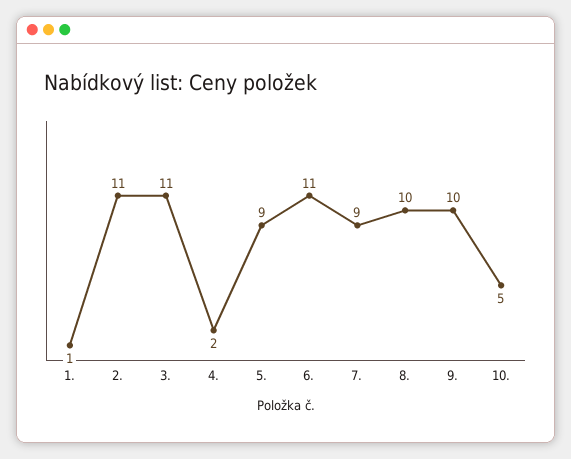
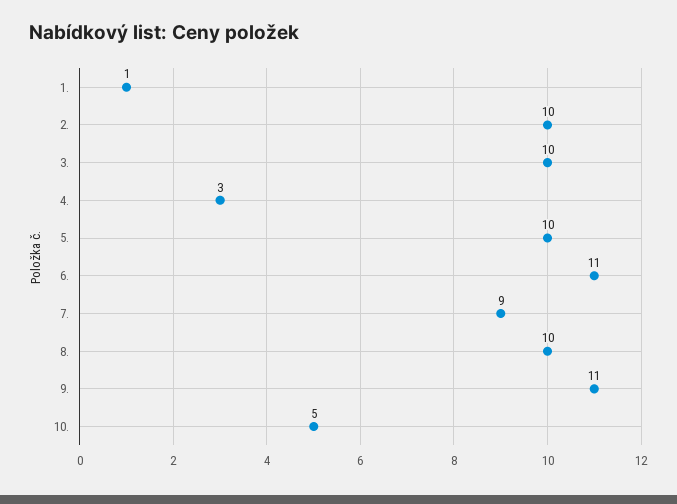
2.: 11 -> 10
3.: 11 -> 10
4.: 2 -> 3
5.: 9 -> 10
9.: 10 -> 11

